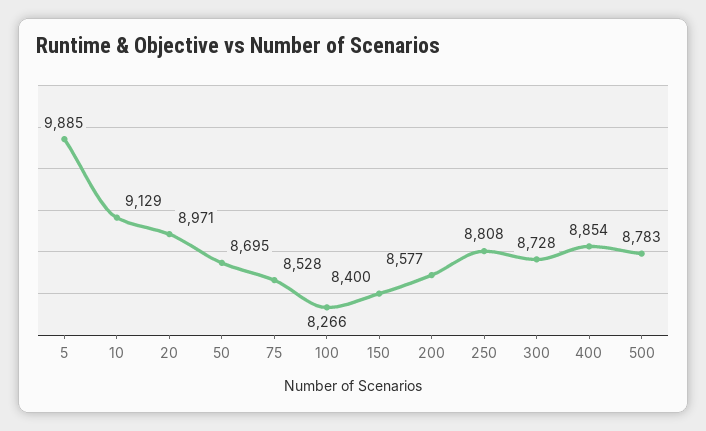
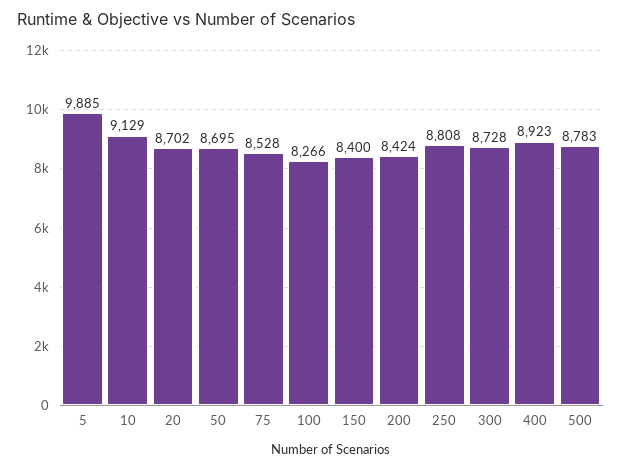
20: 8971 -> 8702
200: 8577 -> 8424
400: 8854 -> 8923

